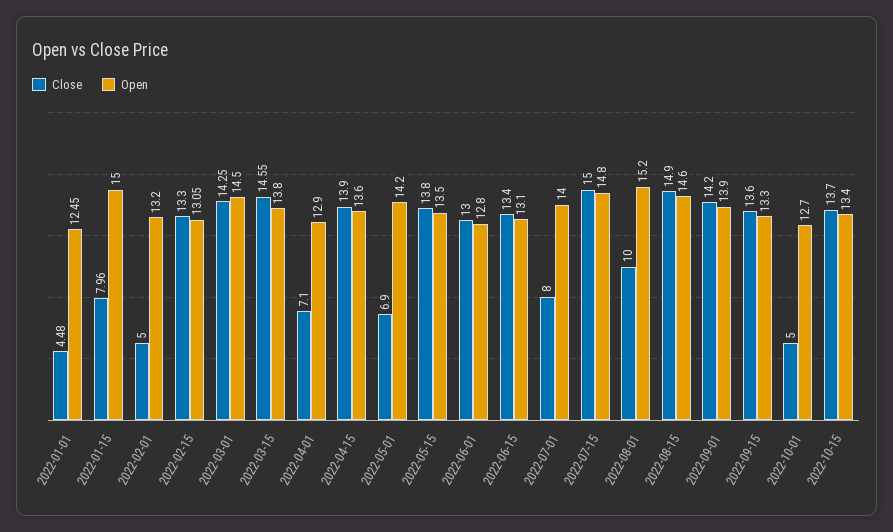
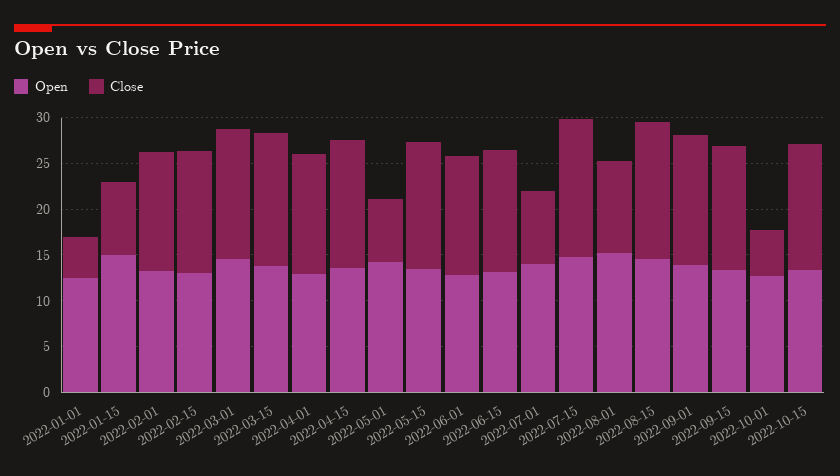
Close, 2022-02-01: 5 -> 13
Close, 2022-04-01: 7.1 -> 13

